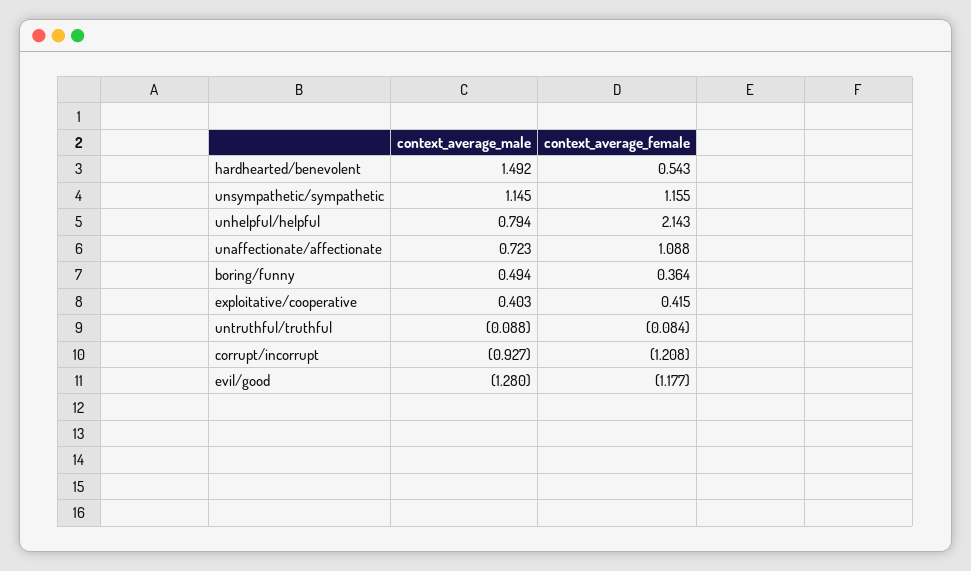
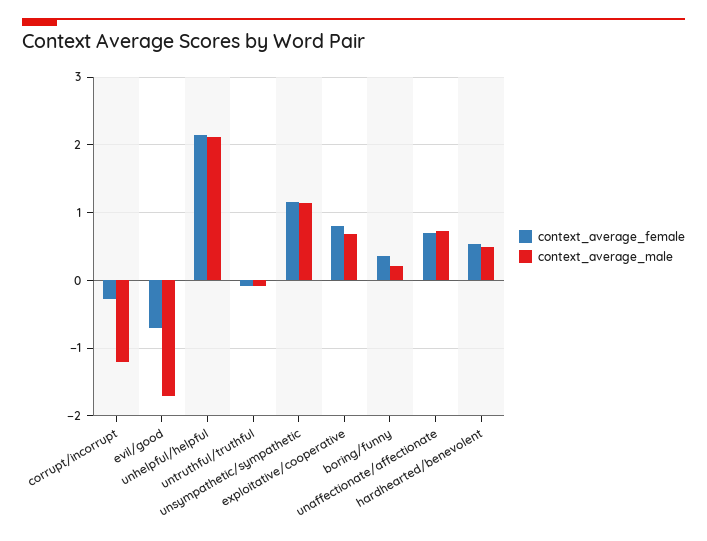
context_average_male, hardhearted/benevolent: 1.492 -> 0.5
context_average_male, unhelpful/helpful: 0.794 -> 2.1
context_average_female, unaffectionate/affectionate: 1.088 -> 0.7
context_average_male, boring/funny: 0.494 -> 0.2
context_average_male, exploitative/cooperative: 0.403 -> 0.7
context_average_female, exploitative/cooperative: 0.415 -> 0.8
context_average_male, corrupt/incorrupt: -0.927 -> -1.2
context_average_female, corrupt/incorrupt: -1.208 -> -0.3
context_average_male, evil/good: -1.28 -> -1.7
context_average_female, evil/good: -1.177 -> -0.7

